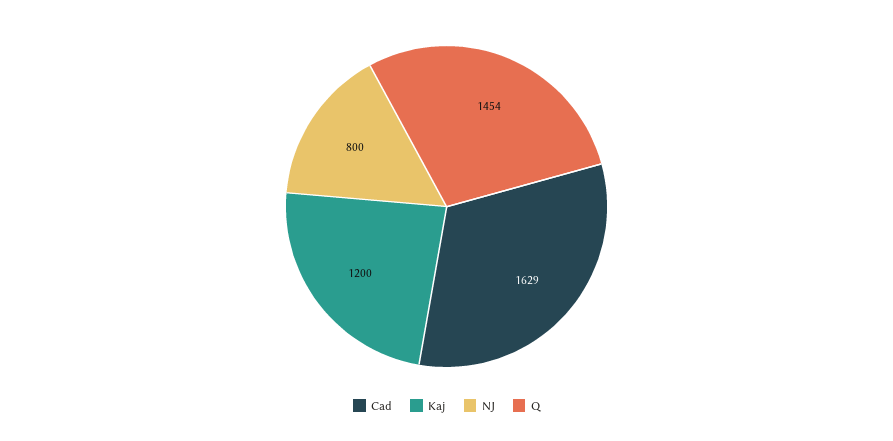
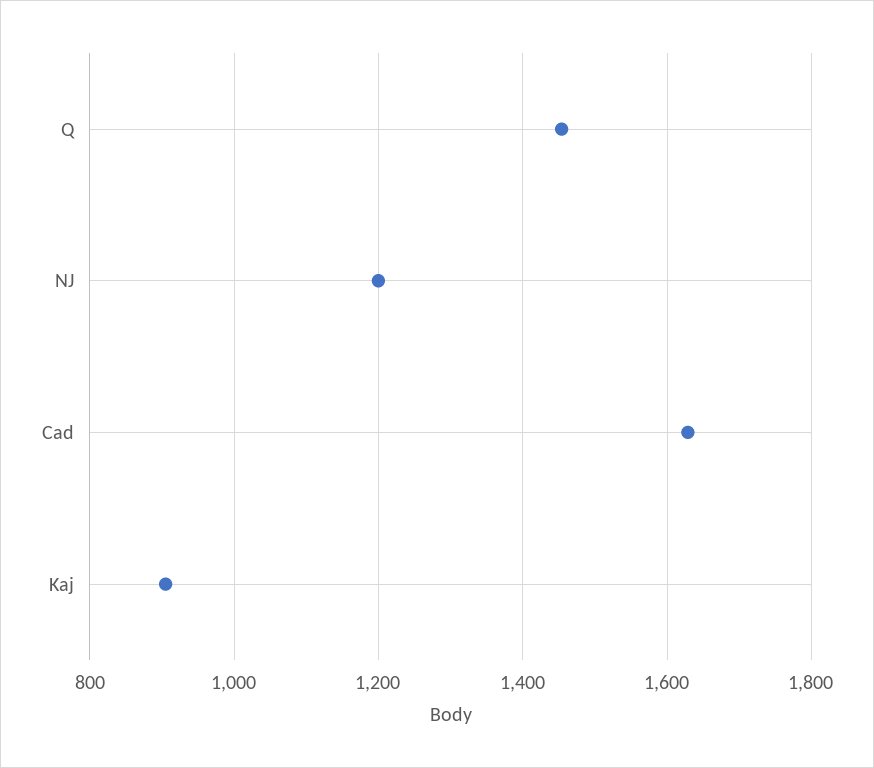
Kaj: 1200 -> 900
NJ: 800 -> 1200

